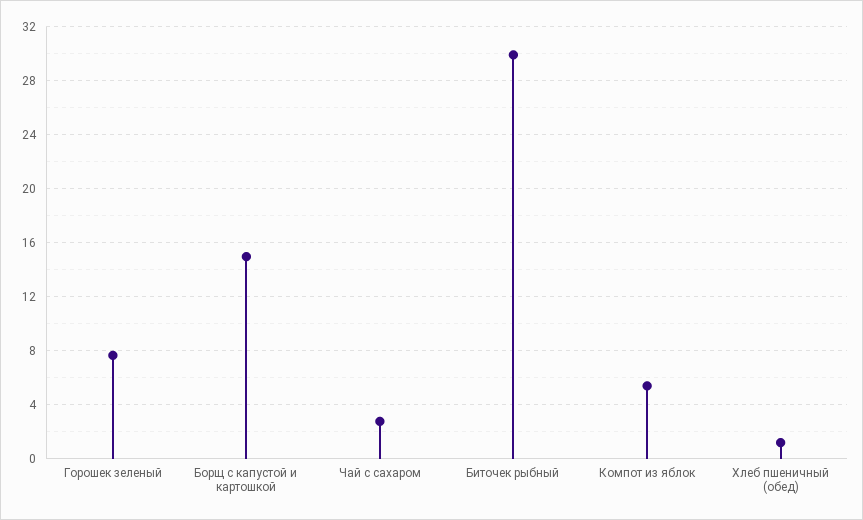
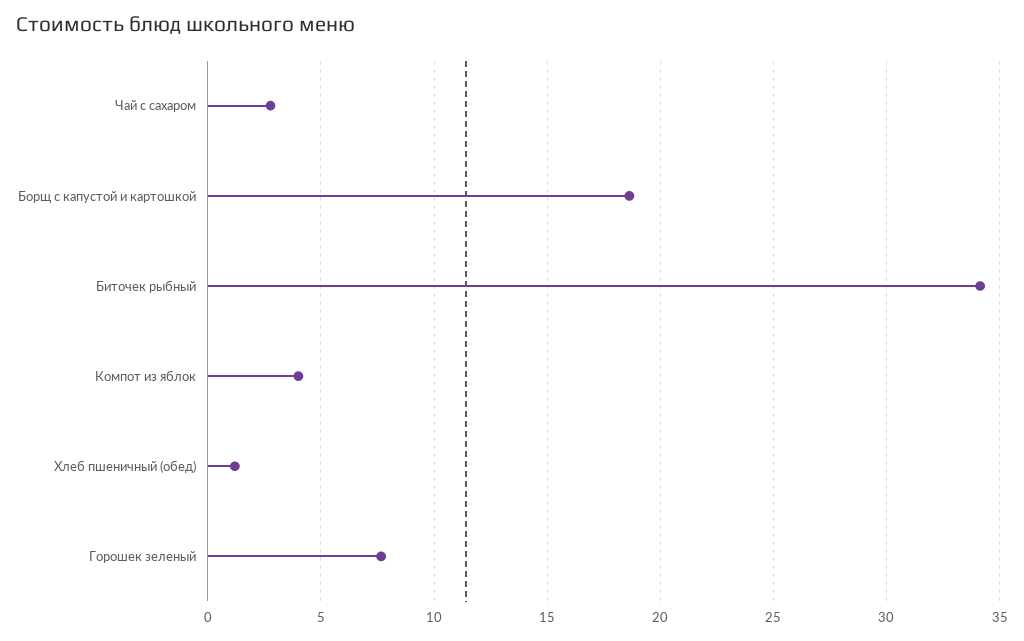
Борщ с капустой и картошкой: 15 -> 18.5
Биточек рыбный: 30 -> 34
Компот из яблок: 5.5 -> 4

